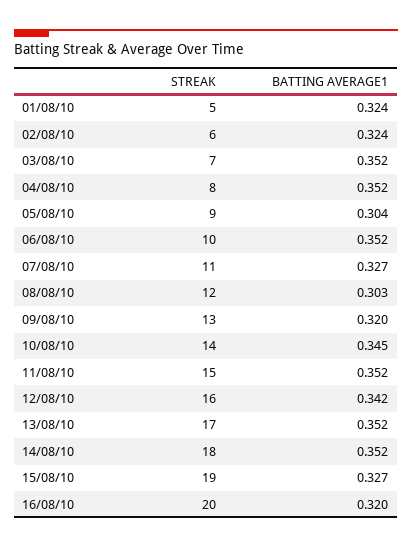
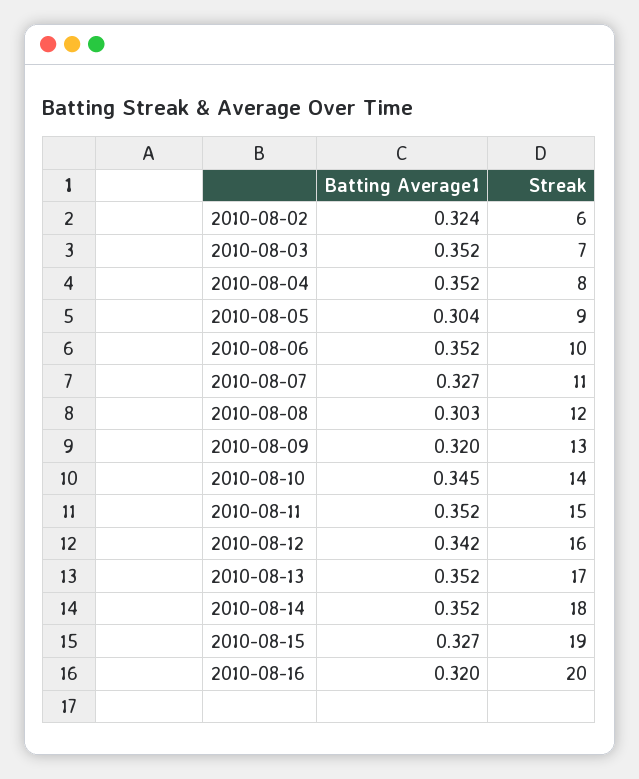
STREAK, 01/08/10: 5 -> none
BATTING AVERAGE1, 01/08/10: 0.324 -> none

